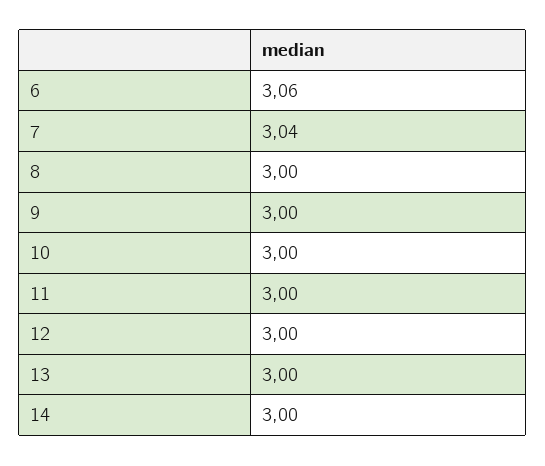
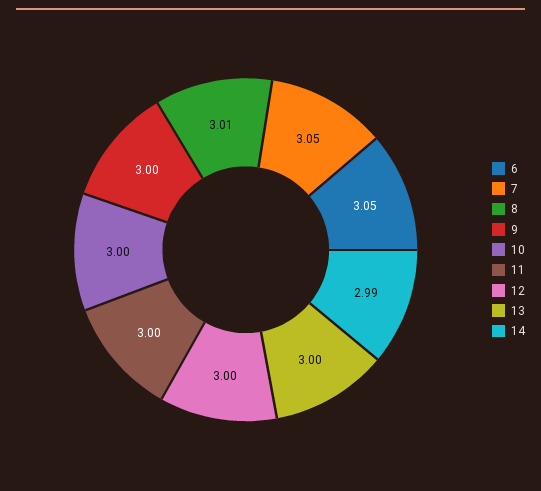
6: 3.06 -> 3.05
7: 3.04 -> 3.05
8: 3 -> 3.01
14: 3 -> 2.99

